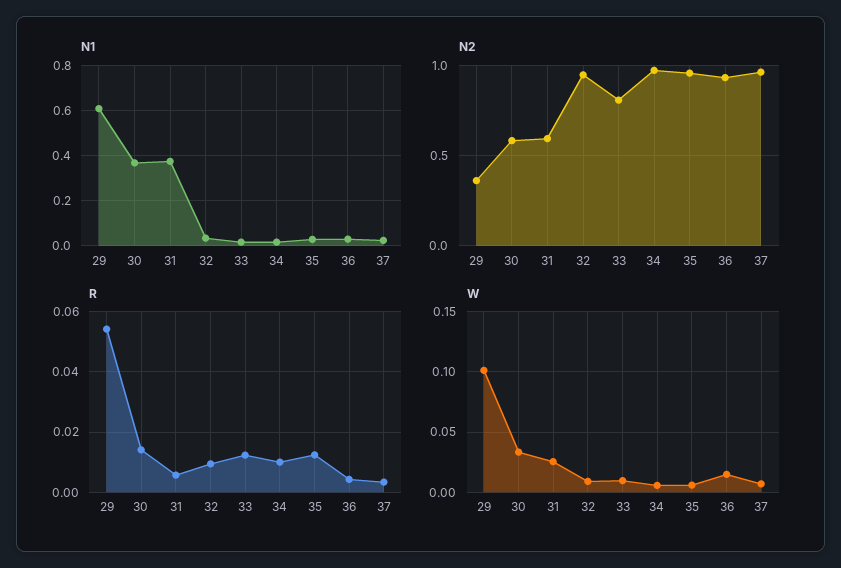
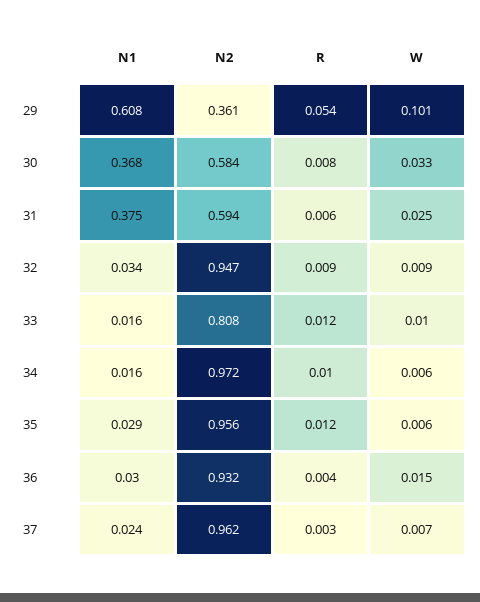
R, 30: 0.014 -> 0.008

